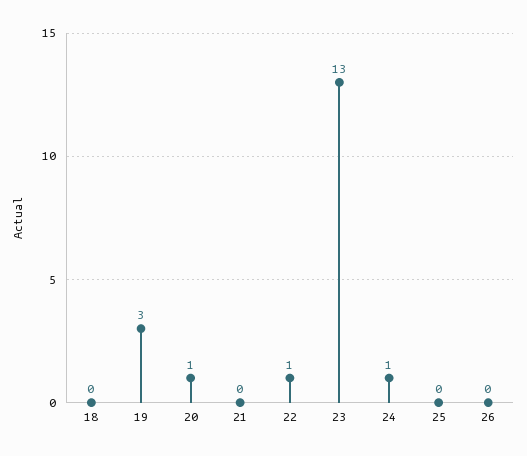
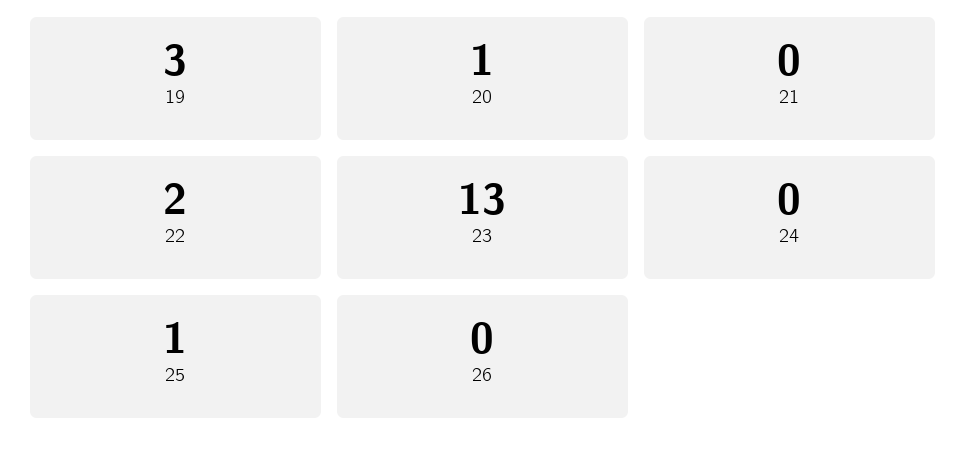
18: 0 -> none
22: 1 -> 2
24: 1 -> 0
25: 0 -> 1

